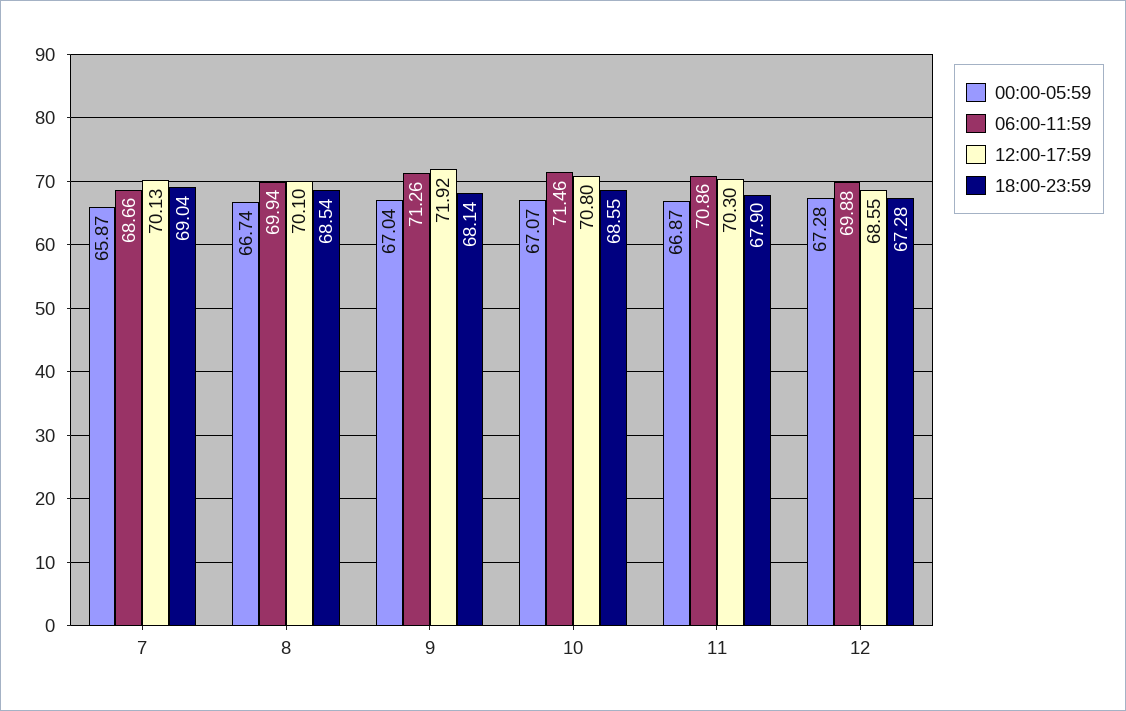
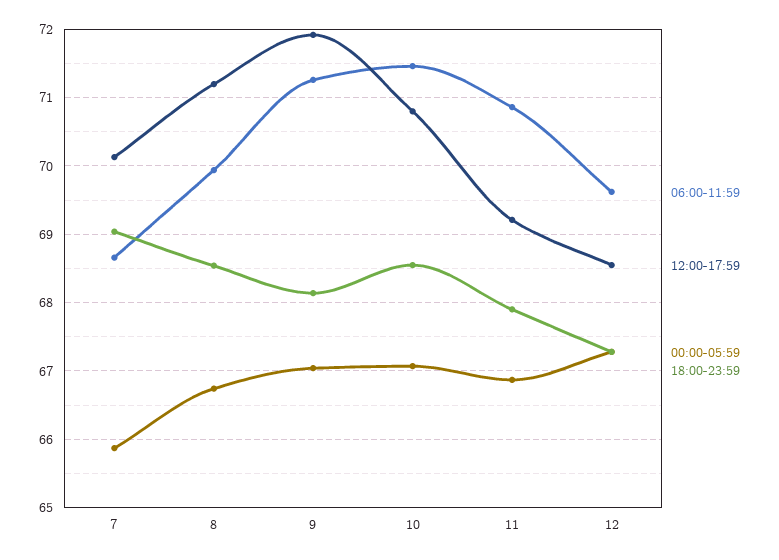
12:00-17:59, 8: 70.1 -> 71.2
12:00-17:59, 11: 70.3 -> 69.2
06:00-11:59, 12: 69.88 -> 69.6

